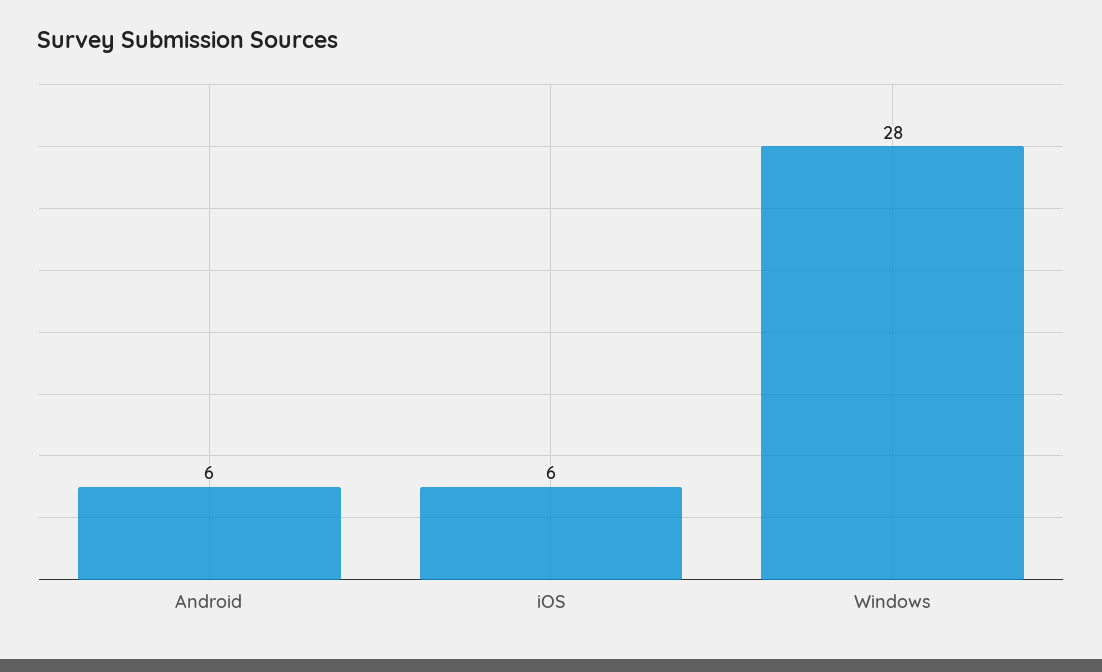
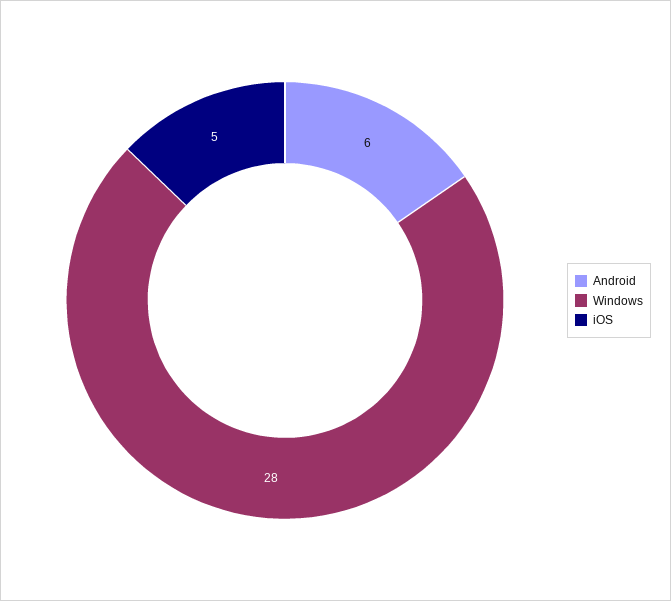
iOS: 6 -> 5

